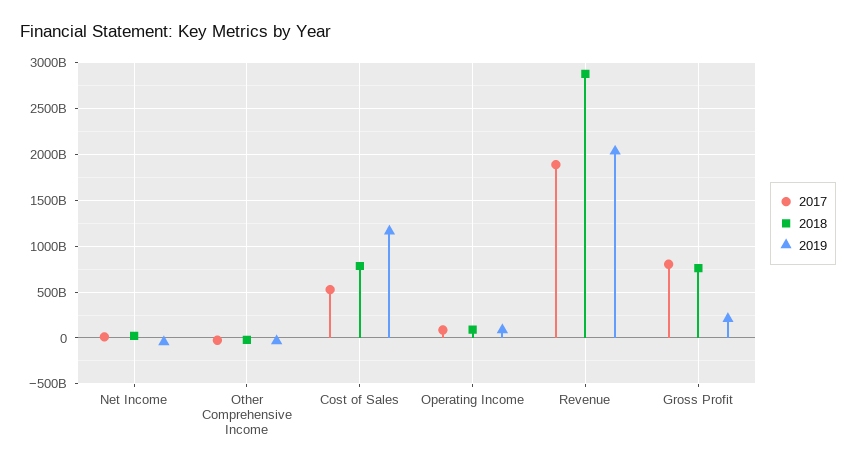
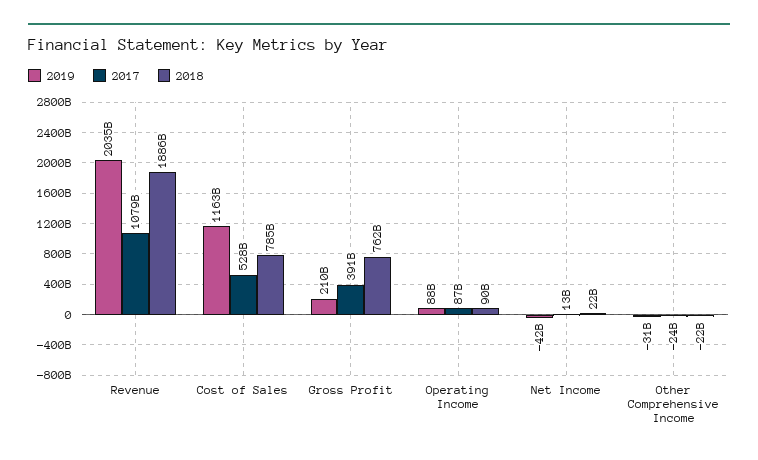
2017, Revenue: 1900000000000 -> 1079000000000
2018, Revenue: 2900000000000 -> 1886000000000
2017, Gross Profit: 800000000000 -> 391000000000

